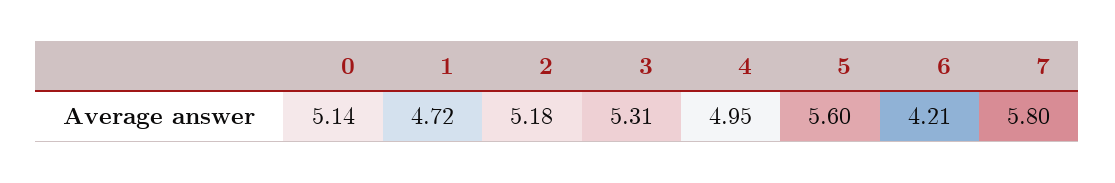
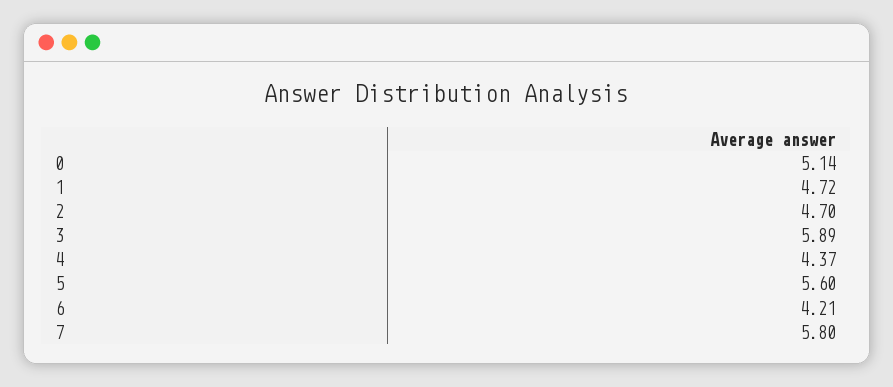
2: 5.18 -> 4.7
3: 5.31 -> 5.89
4: 4.95 -> 4.37

